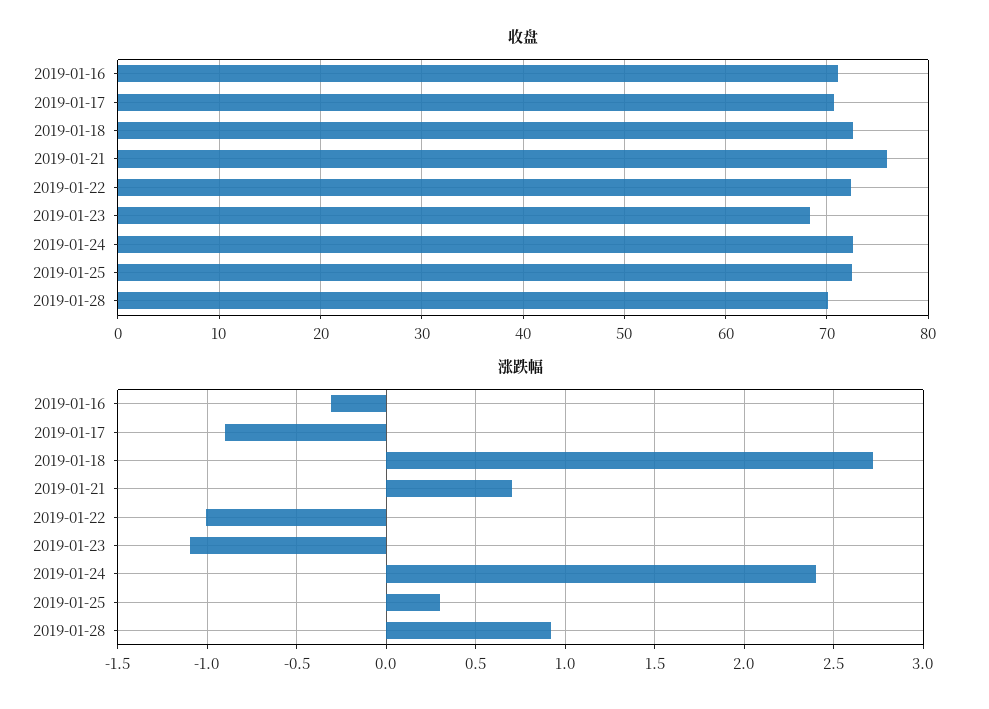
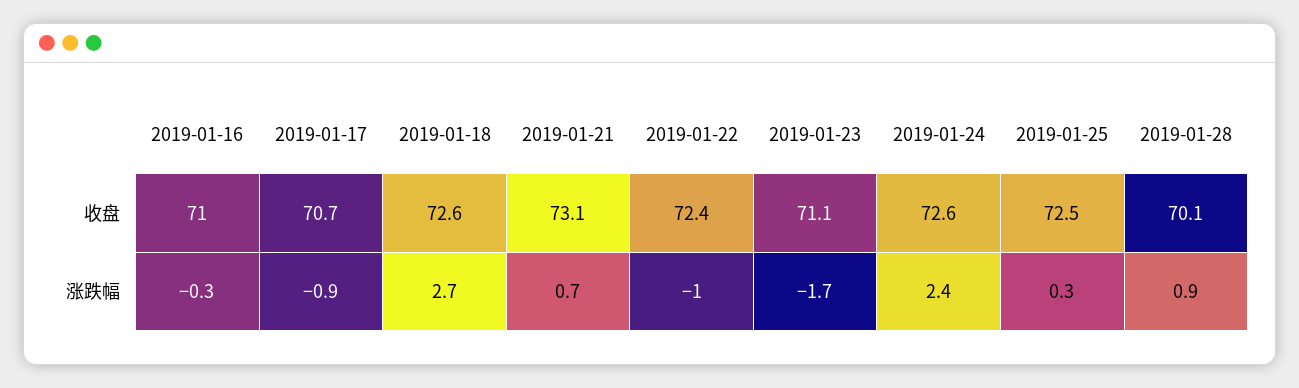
收盘, 2019-01-21: 76 -> 73.1
收盘, 2019-01-23: 68 -> 71.1
涨跌幅, 2019-01-23: -1.1 -> -1.7

